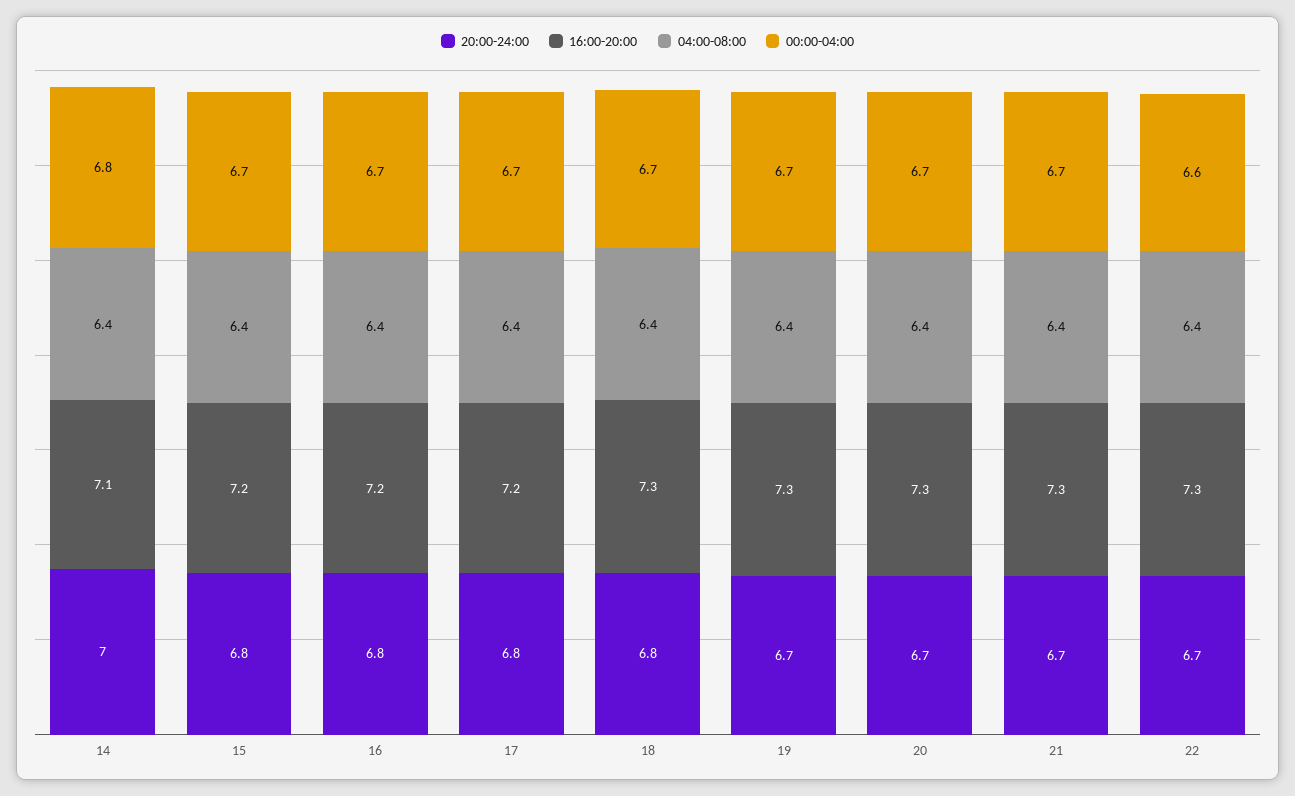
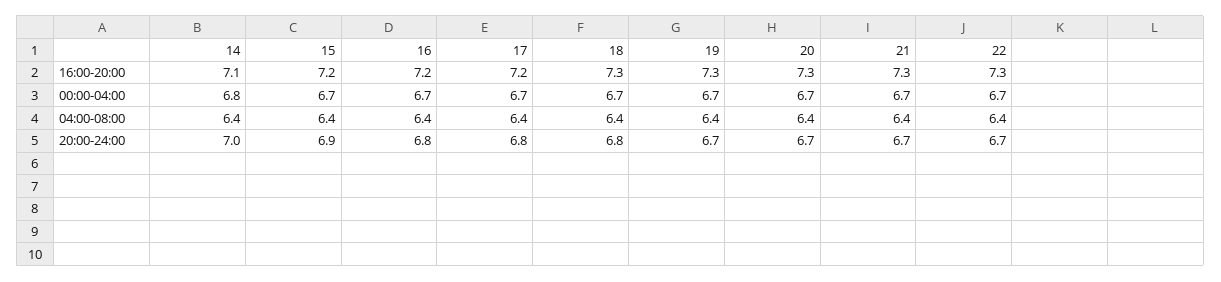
20:00-24:00, 15: 6.8 -> 6.9
00:00-04:00, 22: 6.6 -> 6.7

